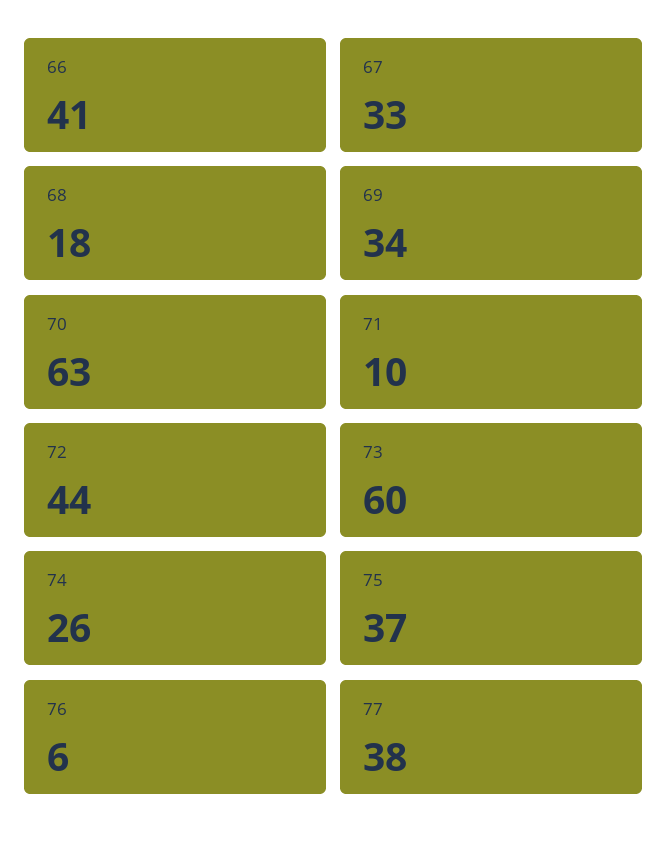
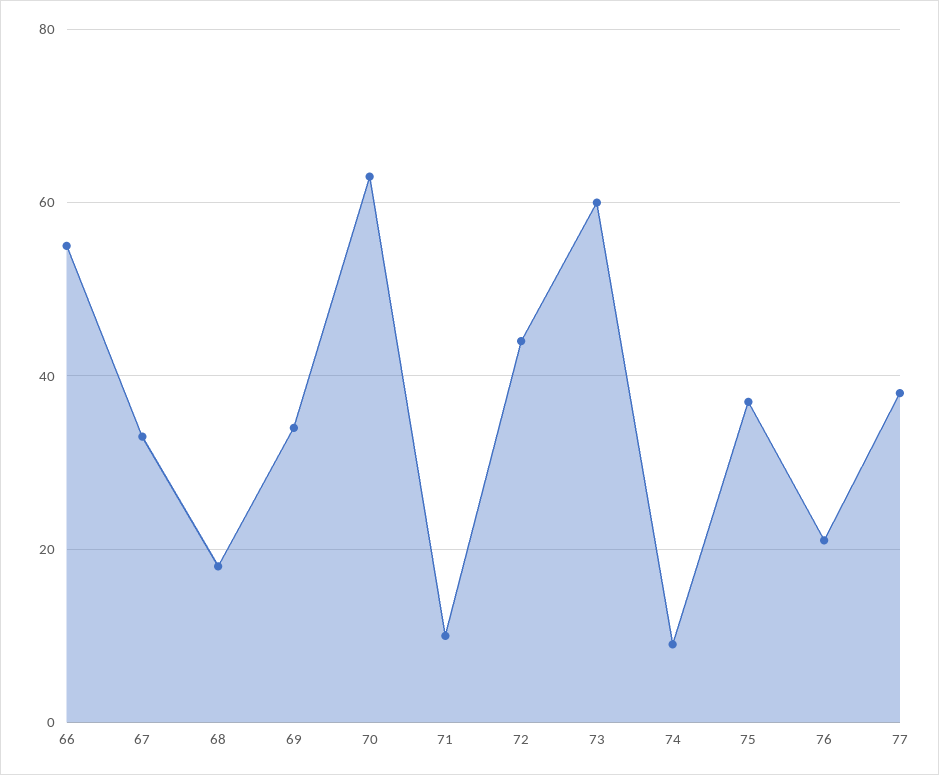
66: 41 -> 55
74: 26 -> 10
76: 6 -> 20

